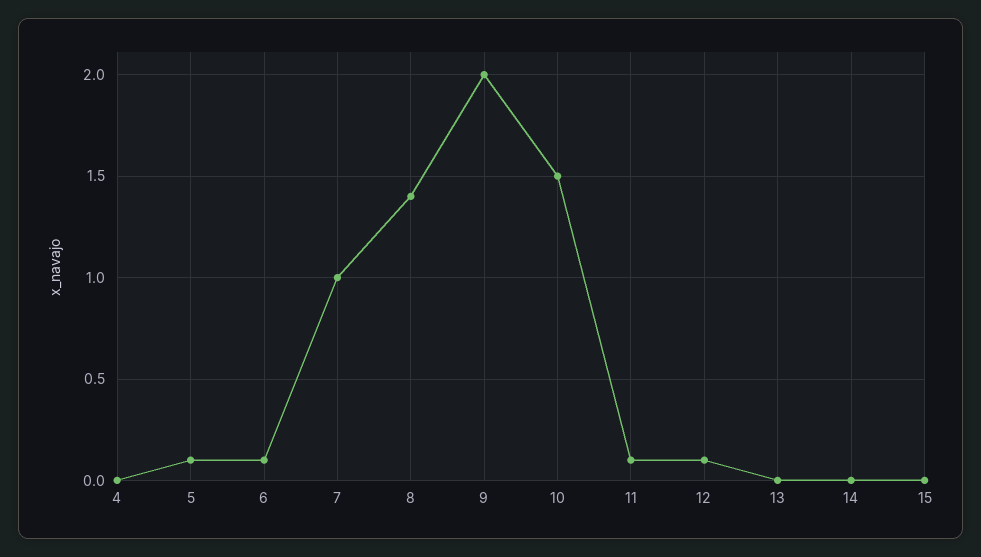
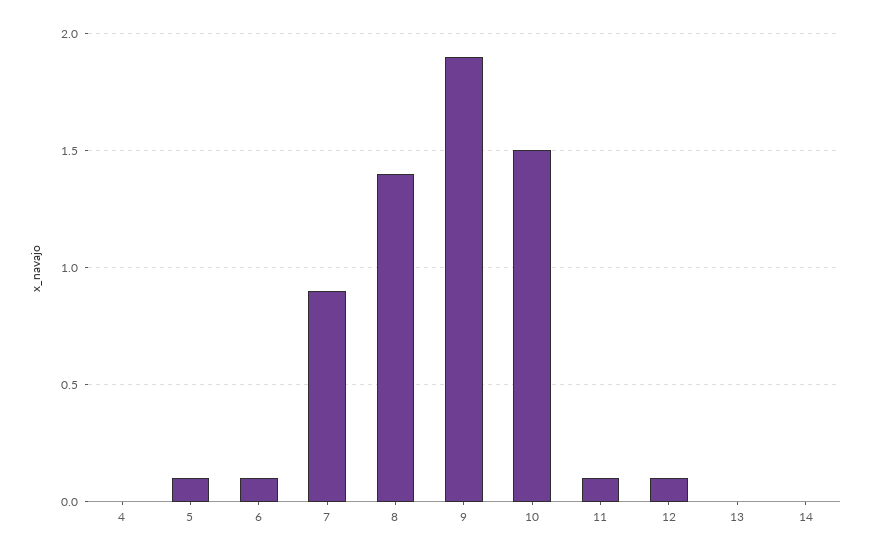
7: 1 -> 0.9
9: 2 -> 1.9
15: 0 -> none

